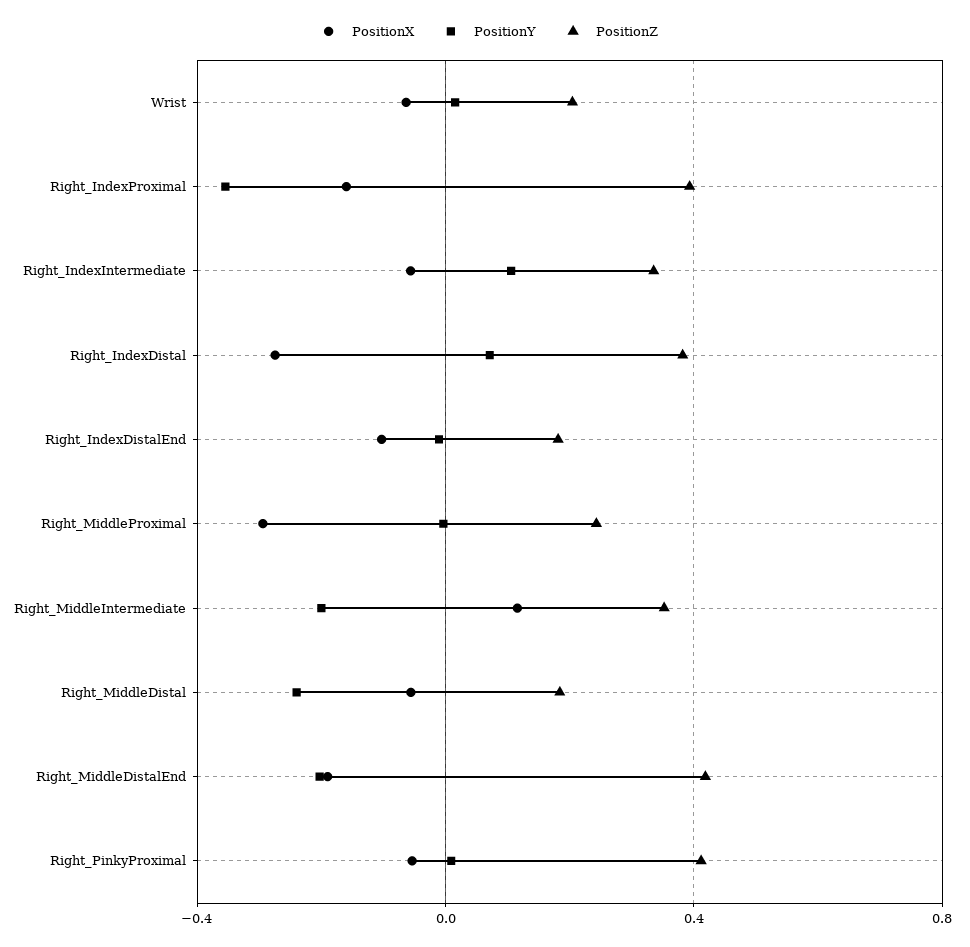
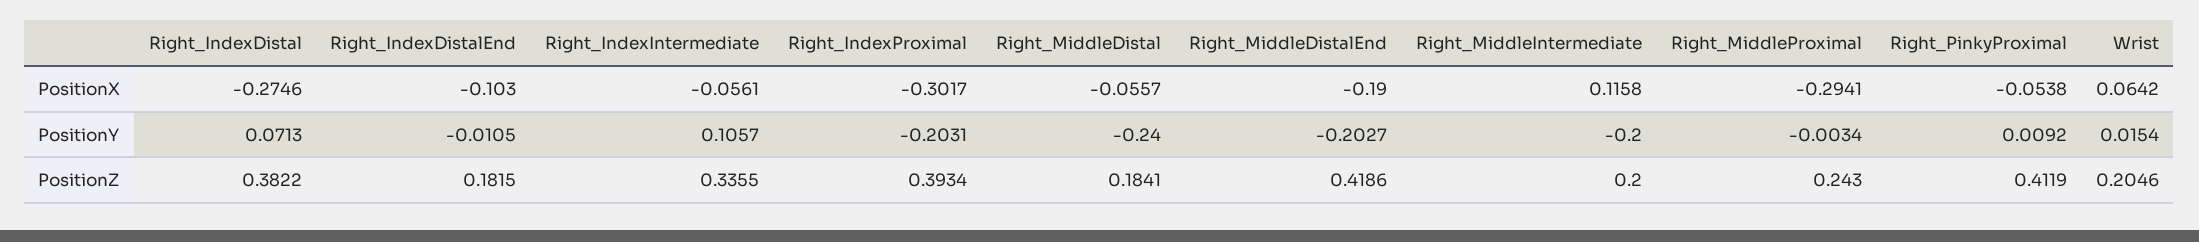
PositionX, Wrist: -0.05 -> 0.0642
PositionX, Right_IndexProximal: -0.15 -> -0.3017
PositionY, Right_IndexProximal: -0.35 -> -0.2031
PositionZ, Right_MiddleIntermediate: 0.35 -> 0.2

